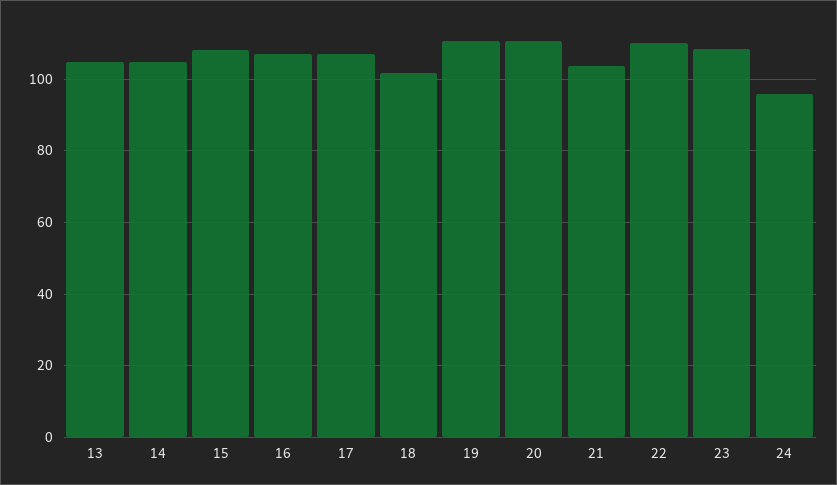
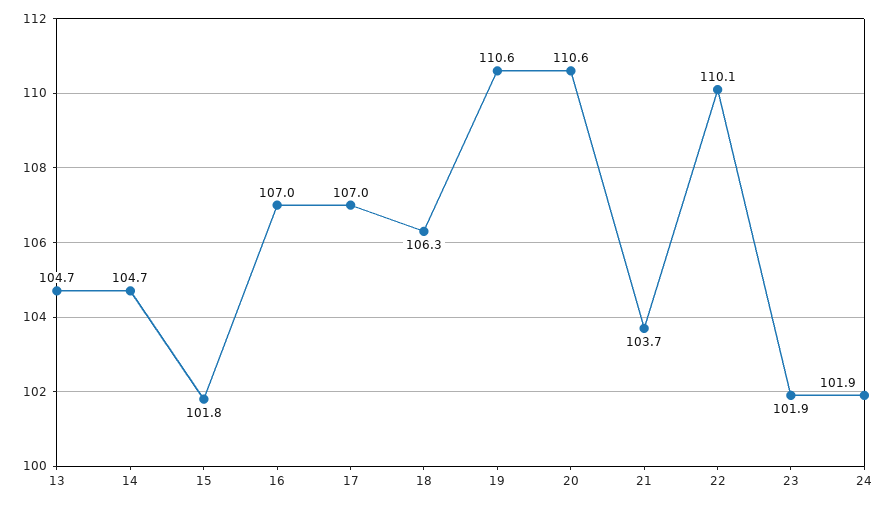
15: 108 -> 101.8
18: 102 -> 106.3
23: 108 -> 101.9
24: 96 -> 101.9

